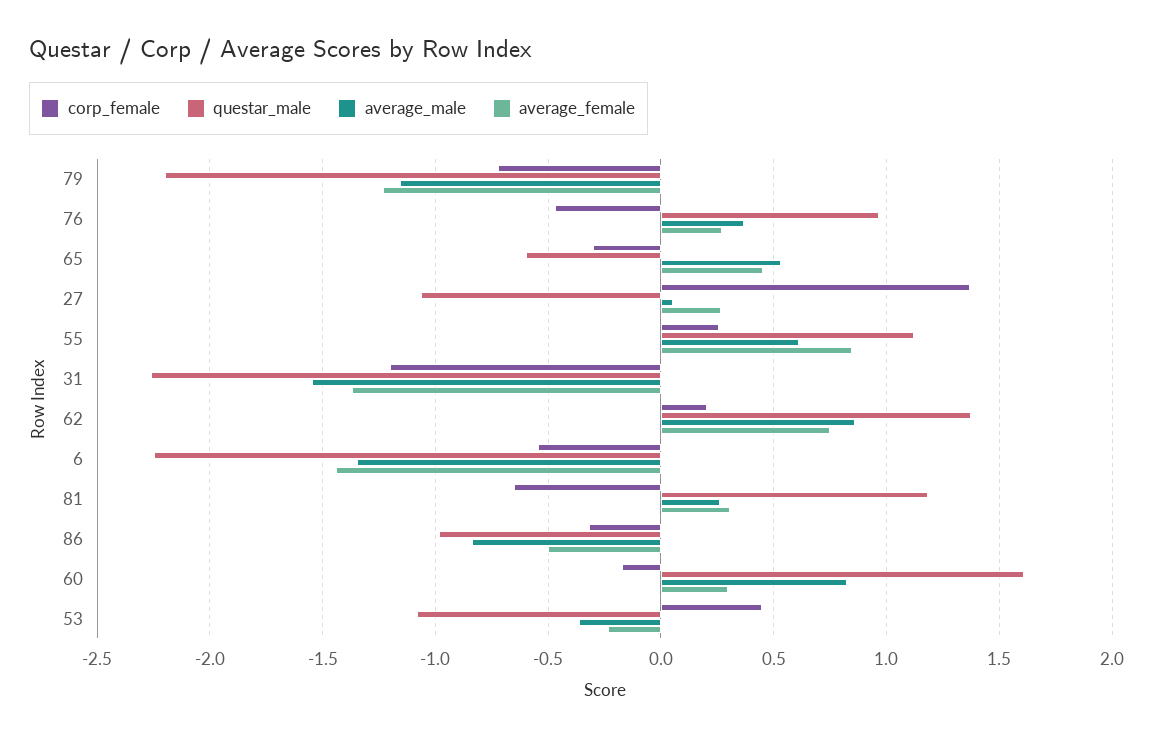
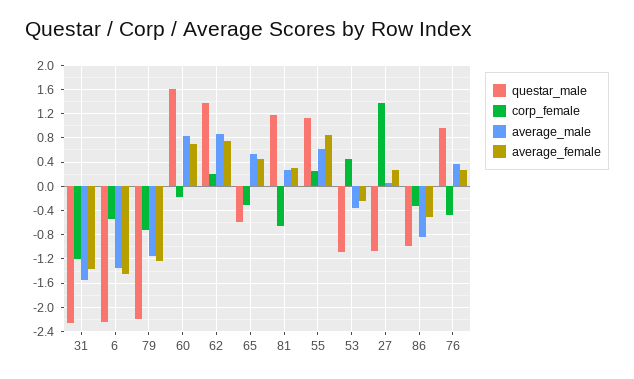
average_female, 60: 0.3 -> 0.7

